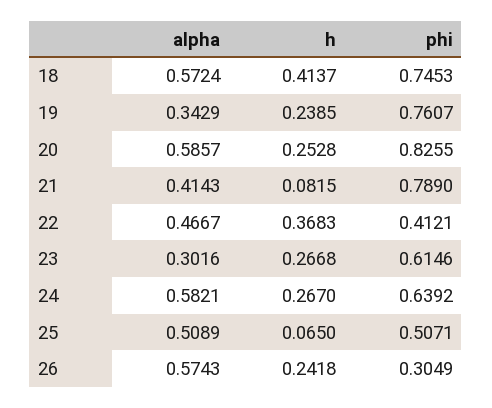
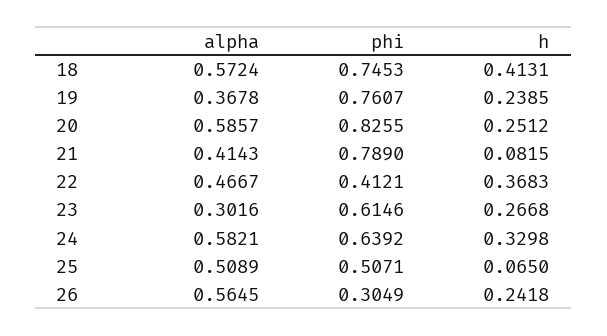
h, 18: 0.4137 -> 0.4131
alpha, 19: 0.3429 -> 0.3678
h, 20: 0.2528 -> 0.2512
h, 24: 0.267 -> 0.3298
alpha, 26: 0.5743 -> 0.5645

